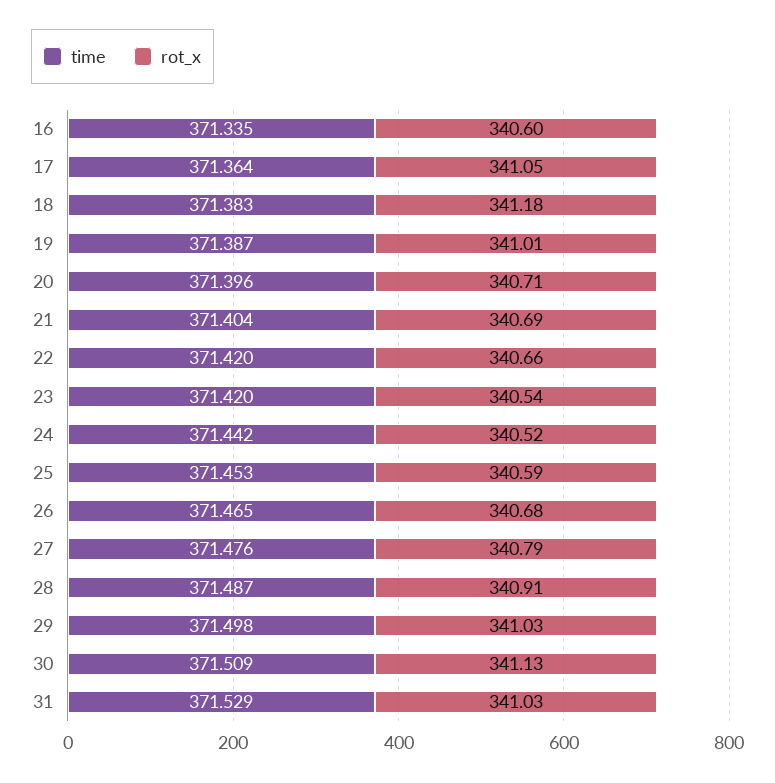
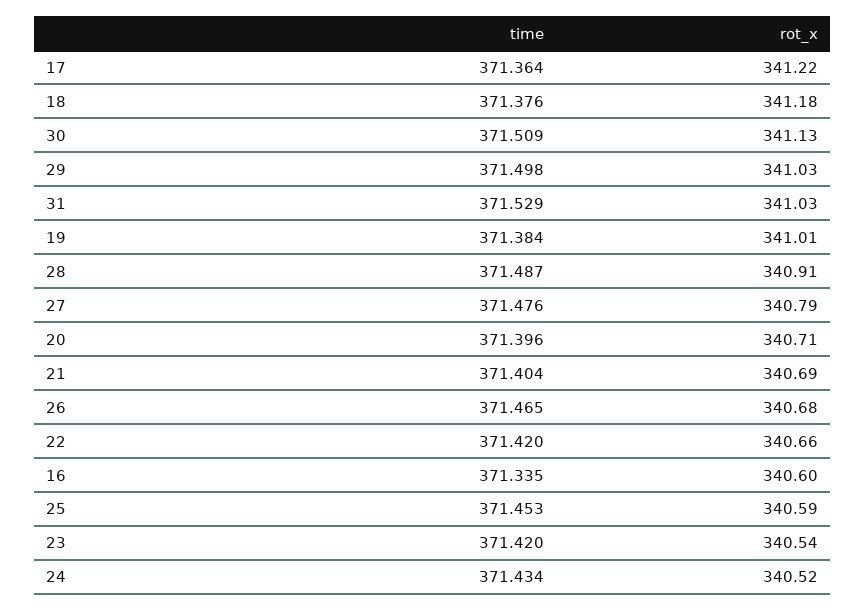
rot_x, 17: 341.05 -> 341.22
time, 18: 371.383 -> 371.376
time, 19: 371.387 -> 371.384
time, 24: 371.442 -> 371.434

